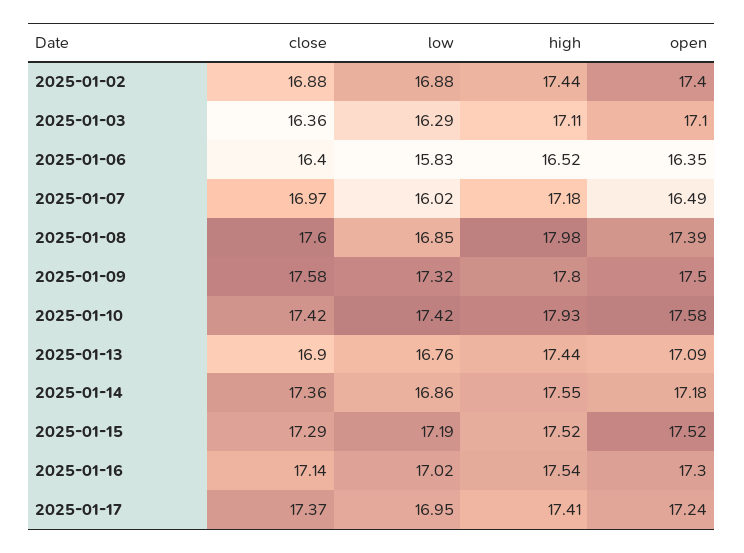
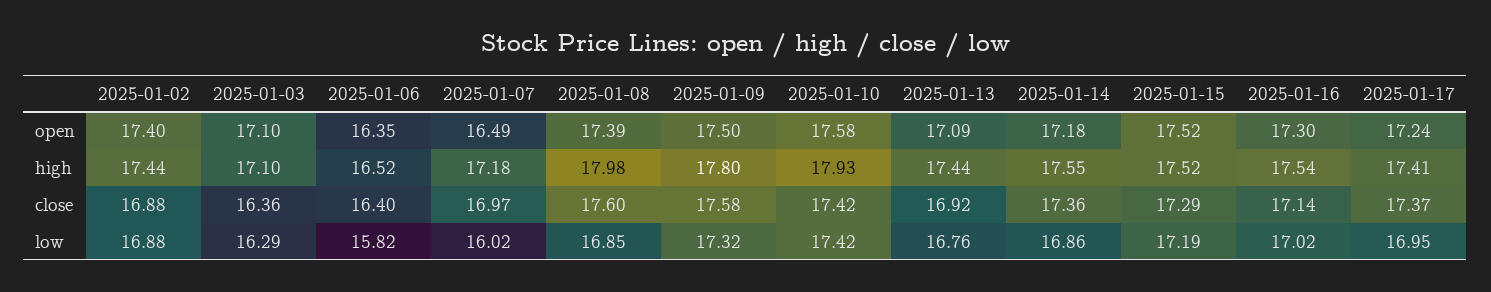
high, 2025-01-03: 17.11 -> 17.1
low, 2025-01-06: 15.83 -> 15.82
close, 2025-01-13: 16.9 -> 16.92

